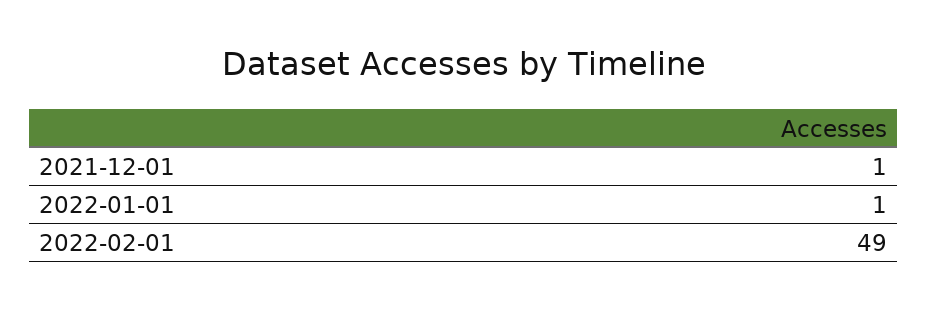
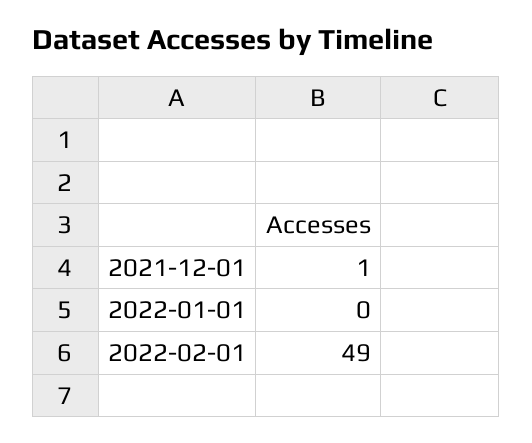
2022-01-01: 1 -> 0

